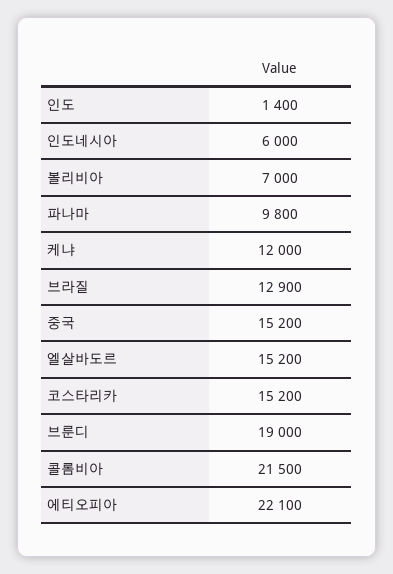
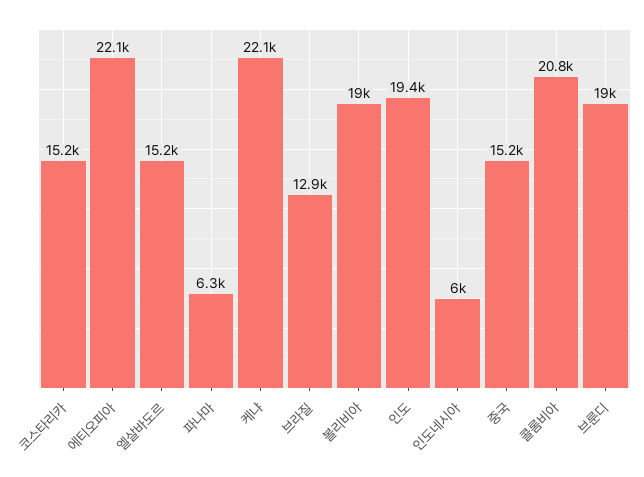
인도: 1400 -> 19400
볼리비아: 7000 -> 19000
파나마: 9800 -> 6300
케냐: 12000 -> 22100
콜롬비아: 21500 -> 20800

